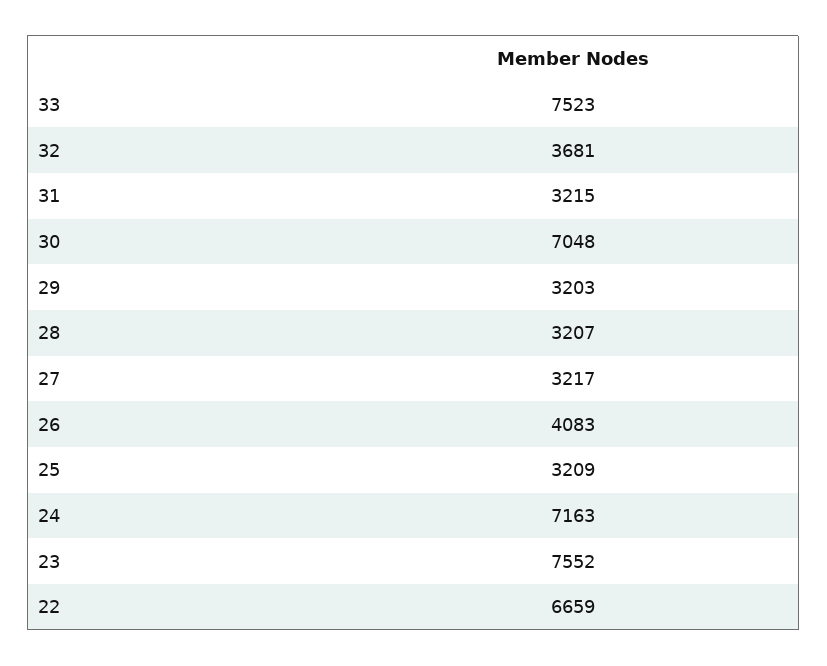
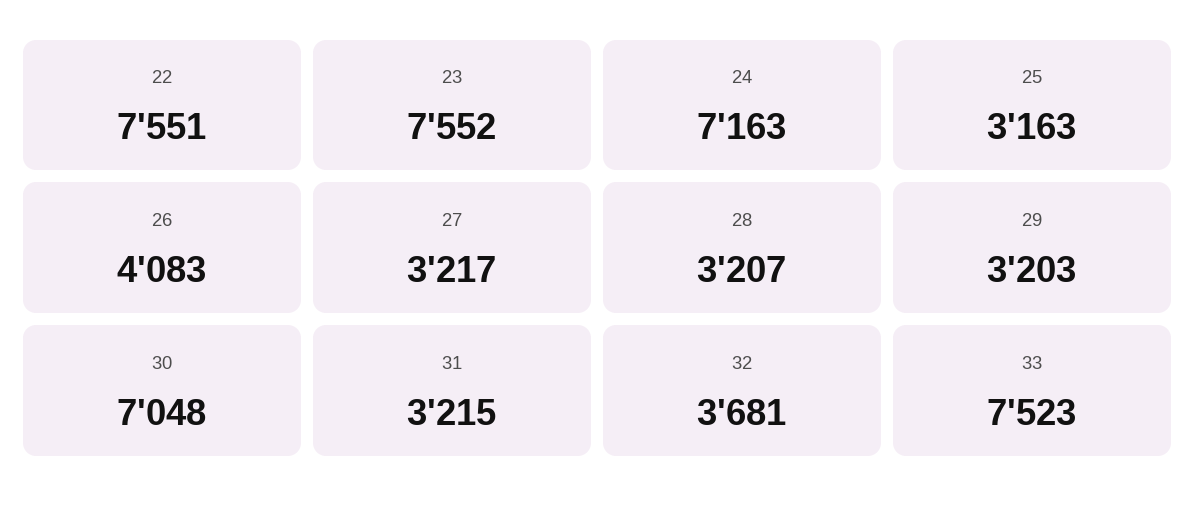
25: 3209 -> 3163
22: 6659 -> 7551

